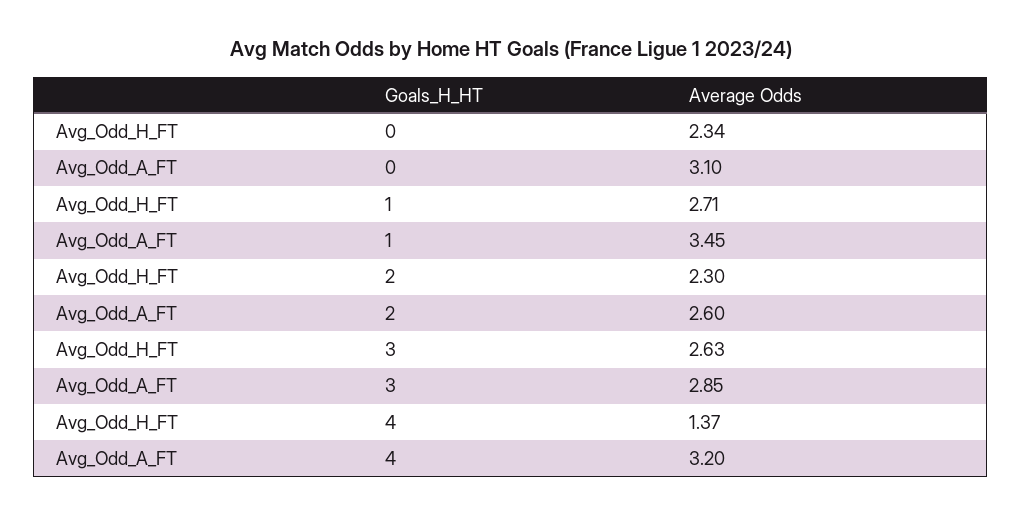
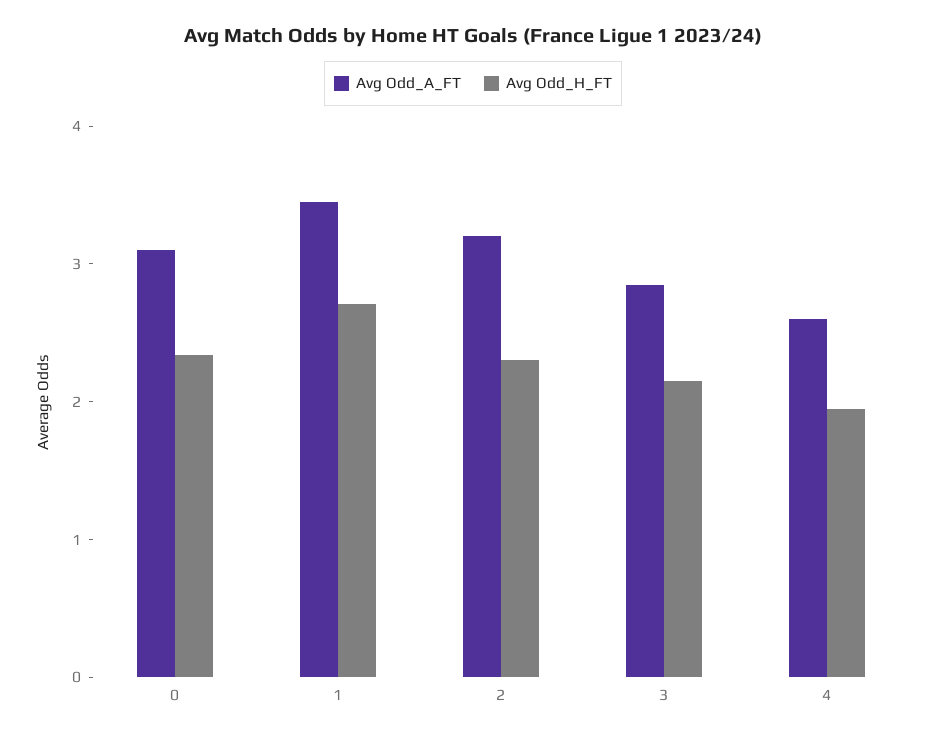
Avg_Odd_A_FT, 2: 2.6 -> 3.2
Avg_Odd_H_FT, 3: 2.63 -> 2.2
Avg_Odd_H_FT, 4: 1.37 -> 2
Avg_Odd_A_FT, 4: 3.2 -> 2.6

